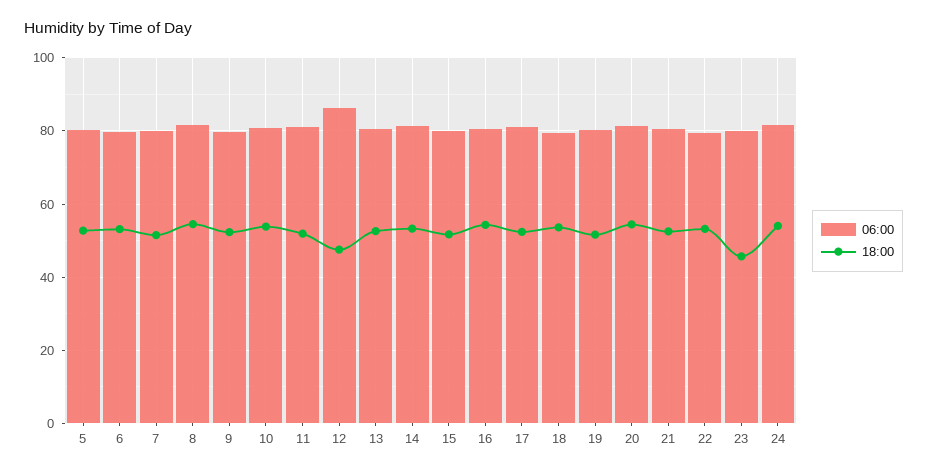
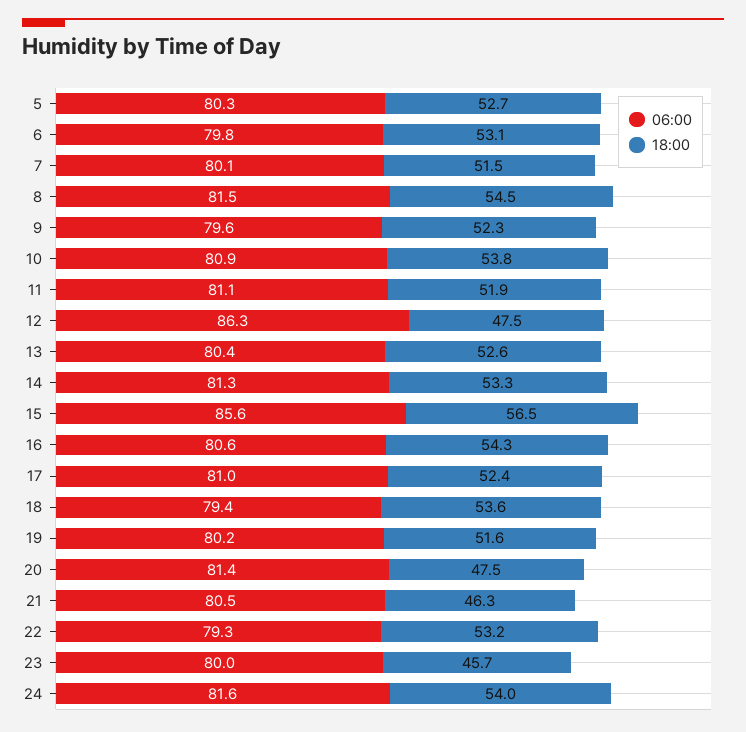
06:00, 15: 80 -> 85.6
18:00, 15: 52 -> 56.5
18:00, 20: 54 -> 47.5
18:00, 21: 52 -> 46.3

